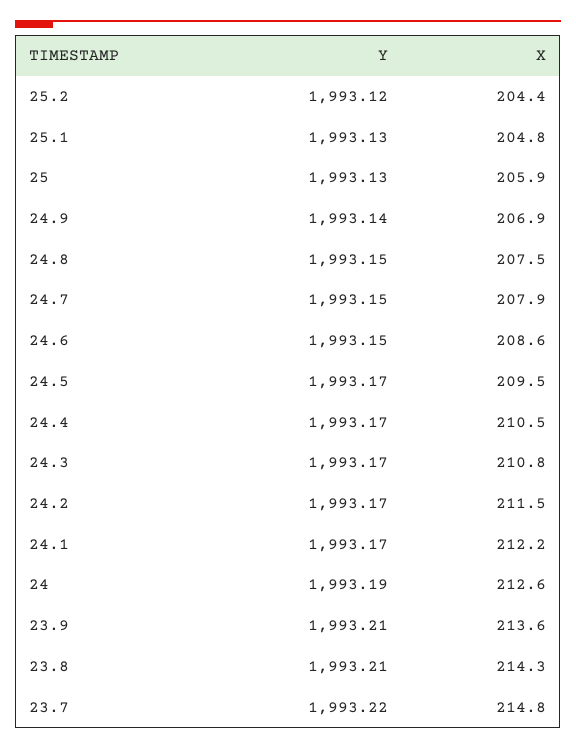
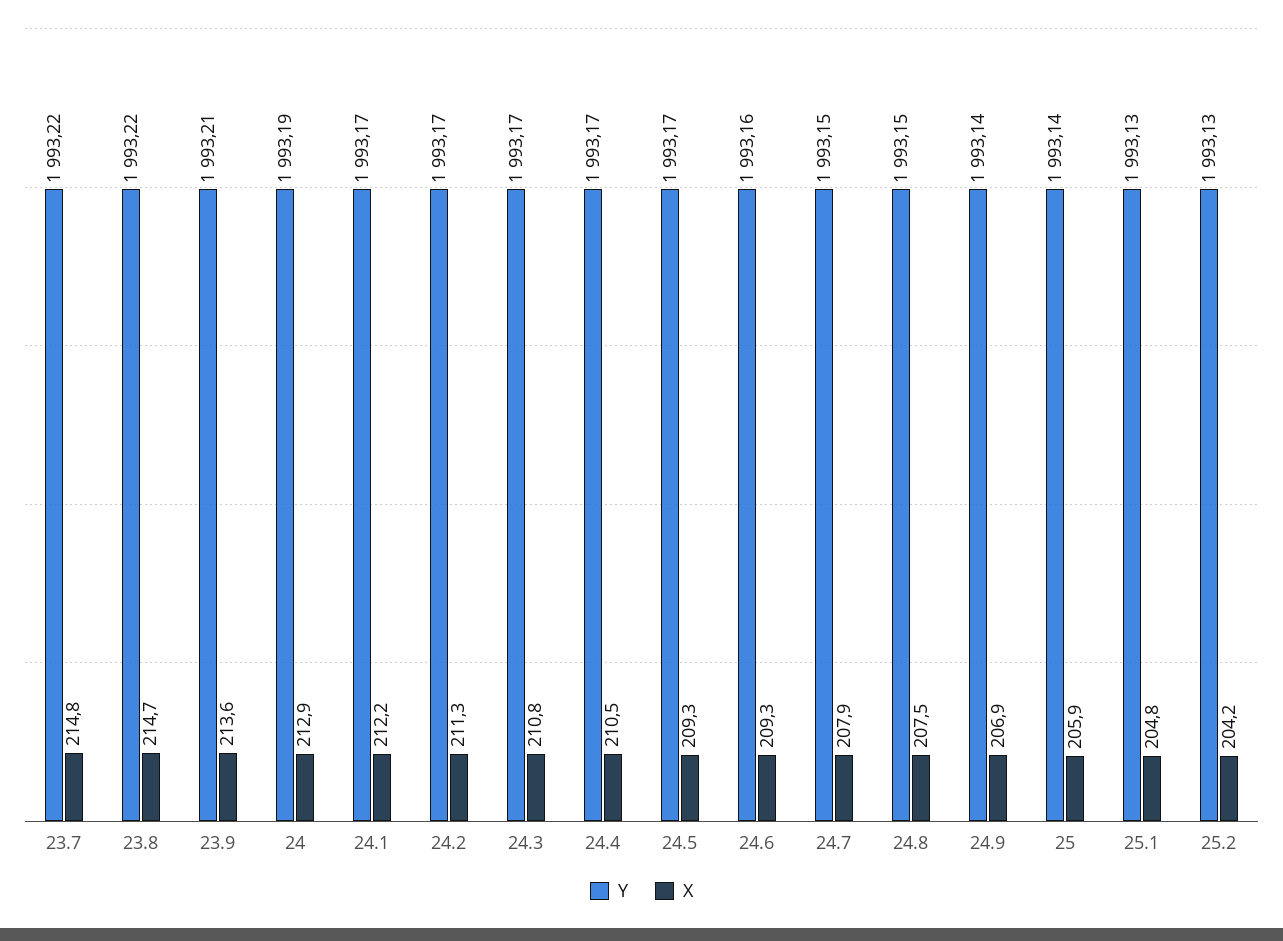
Y, 25.2: 1993.12 -> 1993.13
X, 25.2: 204.4 -> 204.2
Y, 25: 1993.13 -> 1993.14
Y, 24.6: 1993.15 -> 1993.16
X, 24.6: 208.6 -> 209.3
X, 24.5: 209.5 -> 209.3
X, 24.2: 211.5 -> 211.3
X, 24: 212.6 -> 212.9
Y, 23.8: 1993.21 -> 1993.22
X, 23.8: 214.3 -> 214.7

